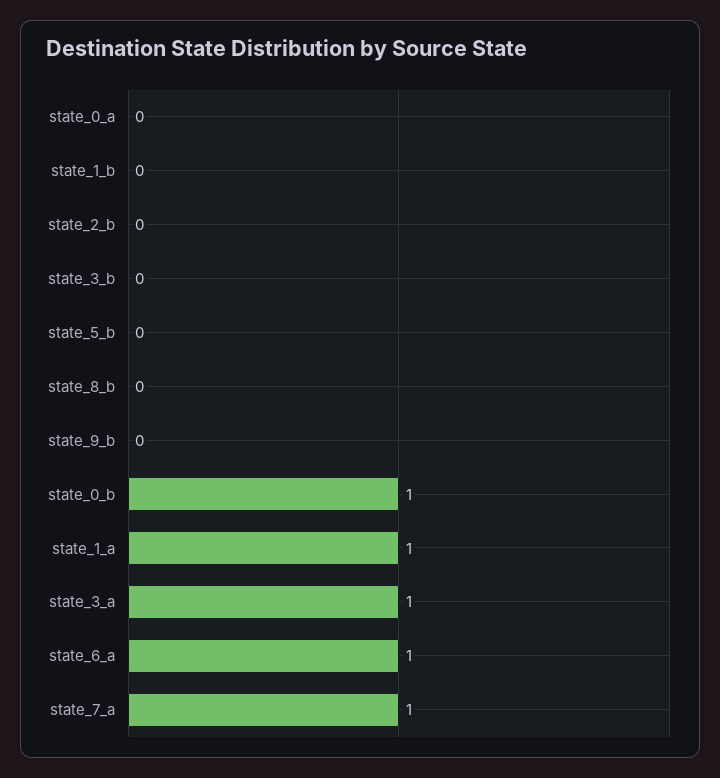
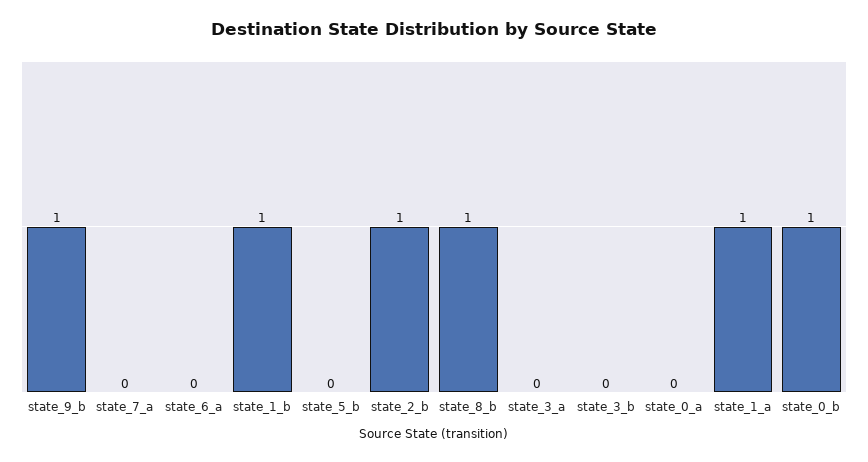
state_1_b: 0 -> 1
state_2_b: 0 -> 1
state_8_b: 0 -> 1
state_9_b: 0 -> 1
state_3_a: 1 -> 0
state_6_a: 1 -> 0
state_7_a: 1 -> 0

